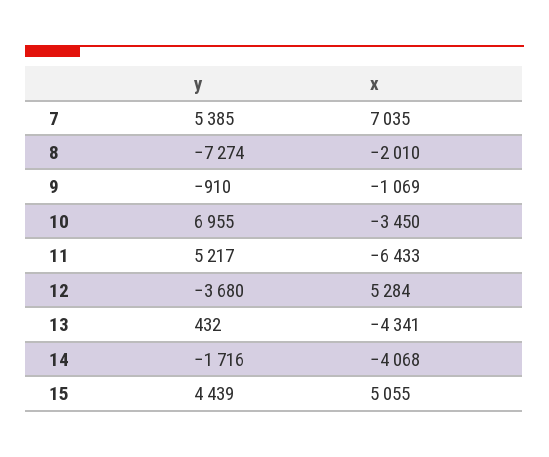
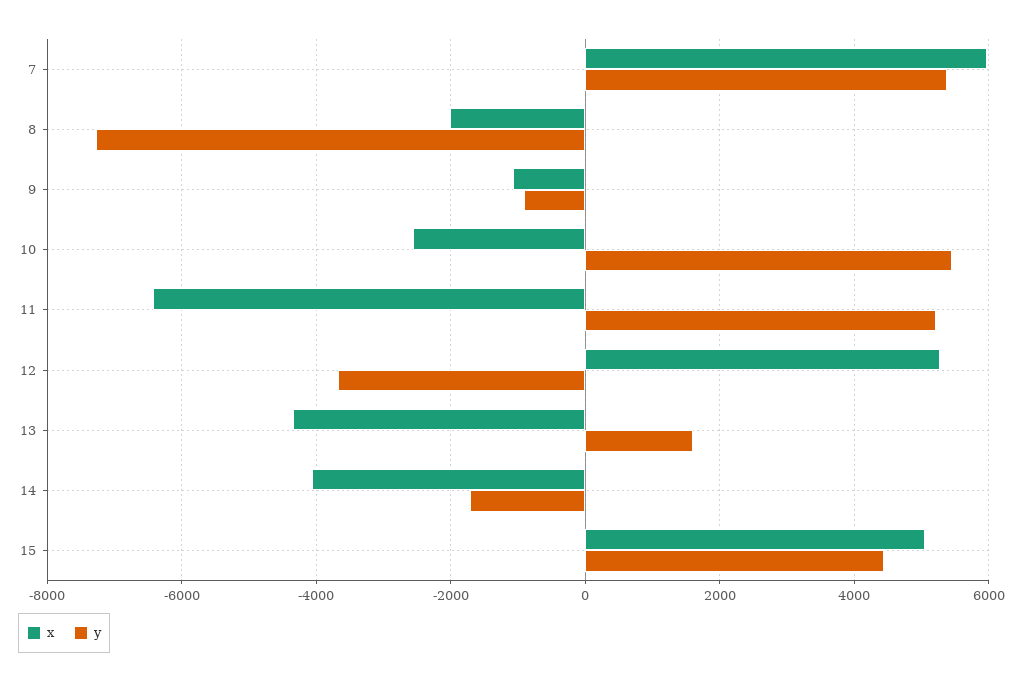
x, 7: 7035 -> 6000
y, 10: 6955 -> 5400
x, 10: -3450 -> -2600
y, 13: 432 -> 1600

